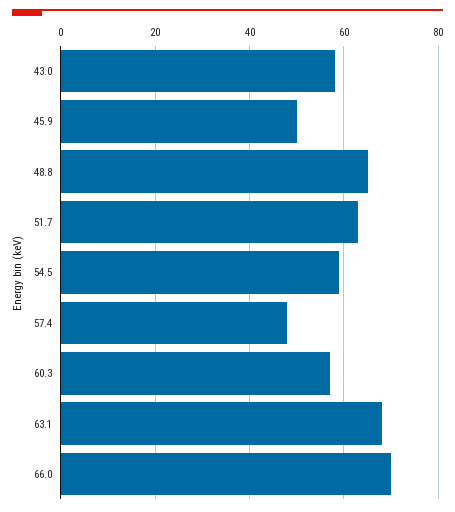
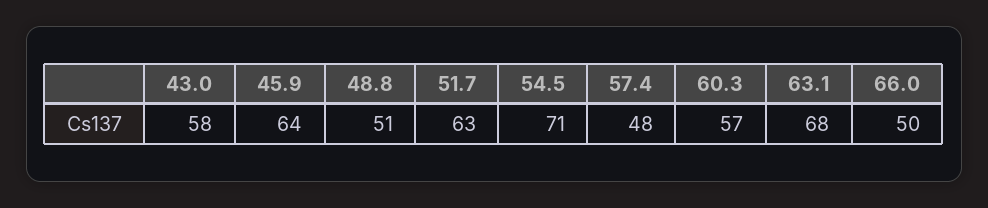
45.9: 50 -> 64
48.8: 65 -> 51
54.5: 60 -> 71
66.0: 70 -> 50

